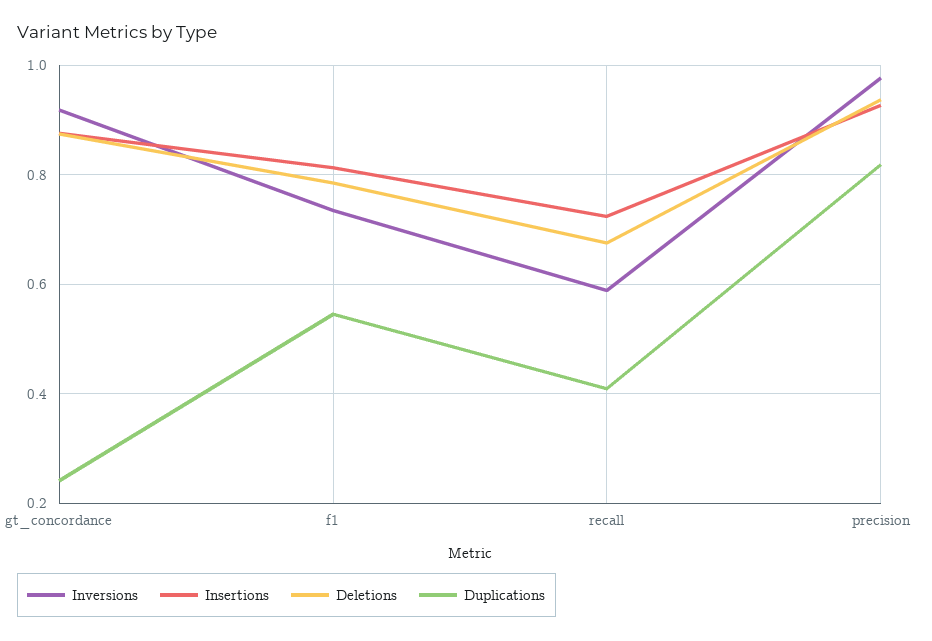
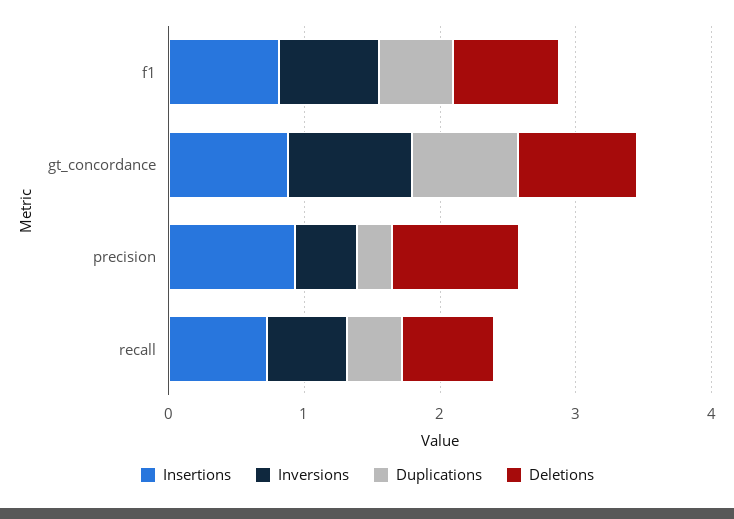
Duplications, gt_concordance: 0.24 -> 0.8
Inversions, precision: 0.98 -> 0.4
Duplications, precision: 0.82 -> 0.2

